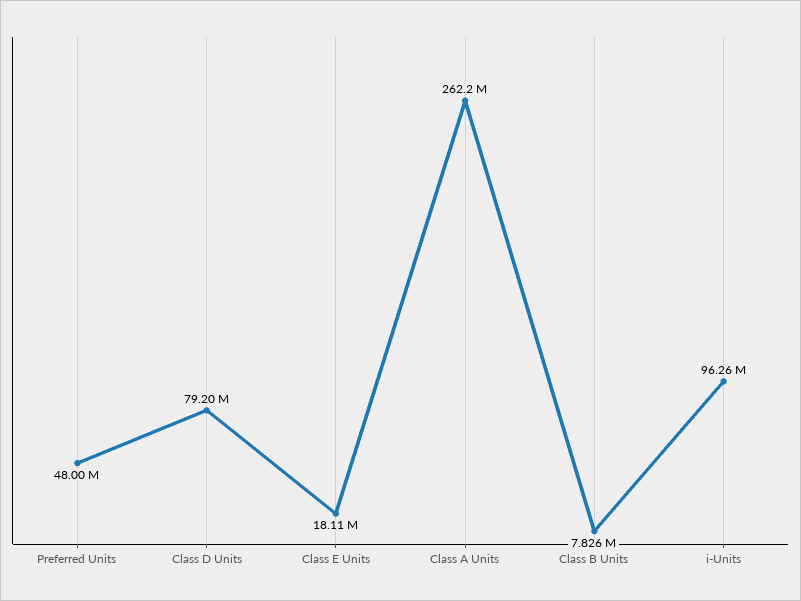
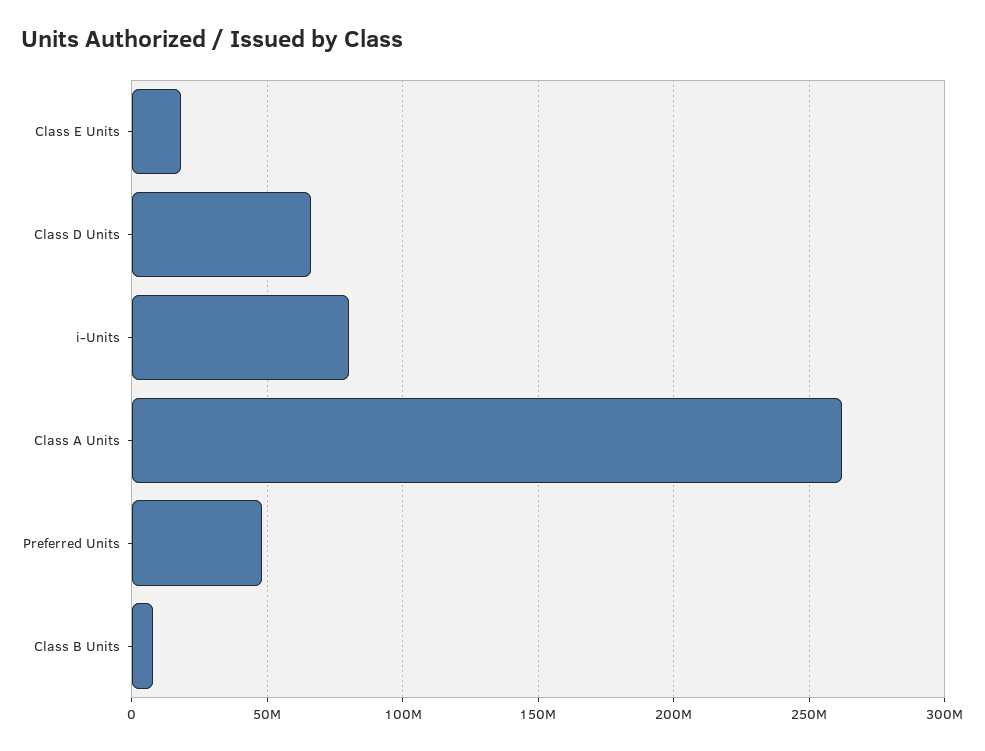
Class D Units: 79200000 -> 65000000
i-Units: 96260000 -> 80000000

